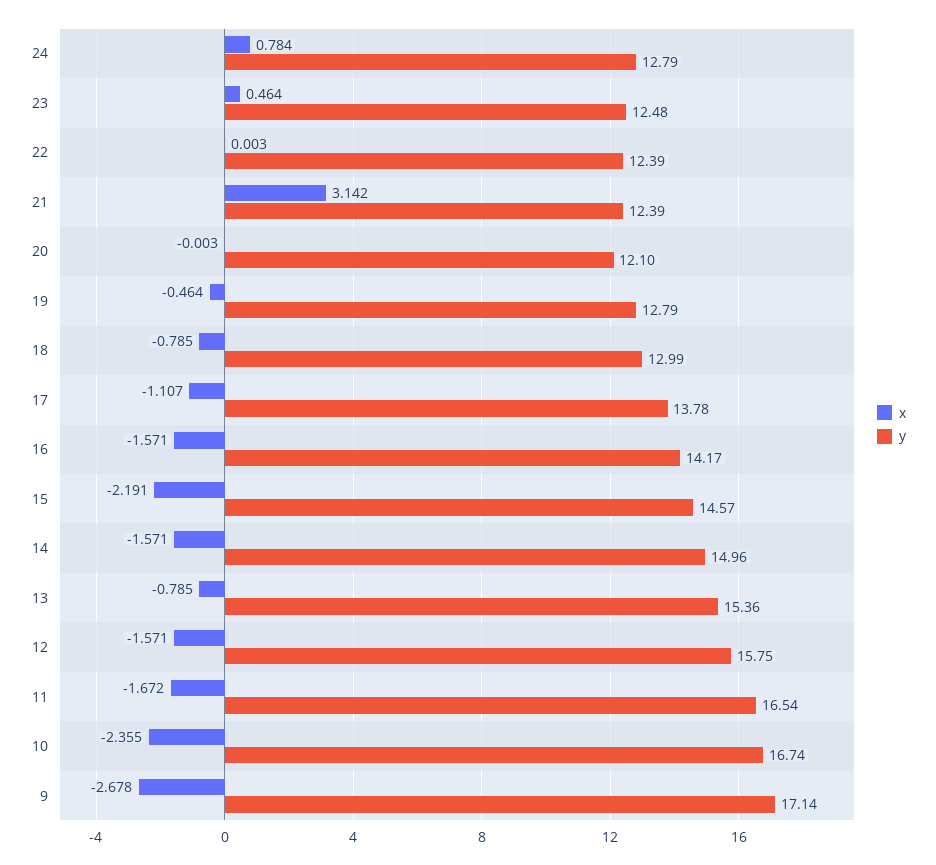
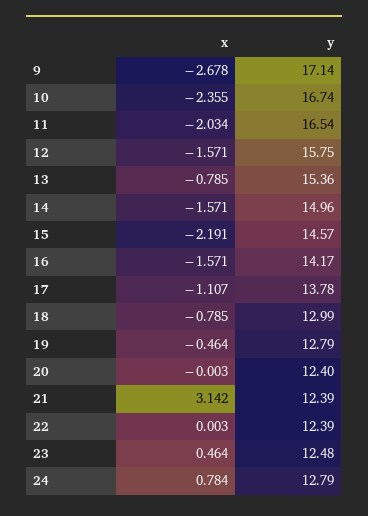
y, 20: 12.1 -> 12.4
x, 11: -1.672 -> -2.034

